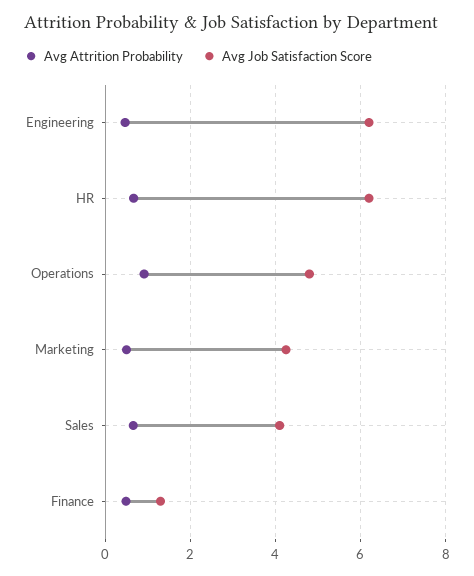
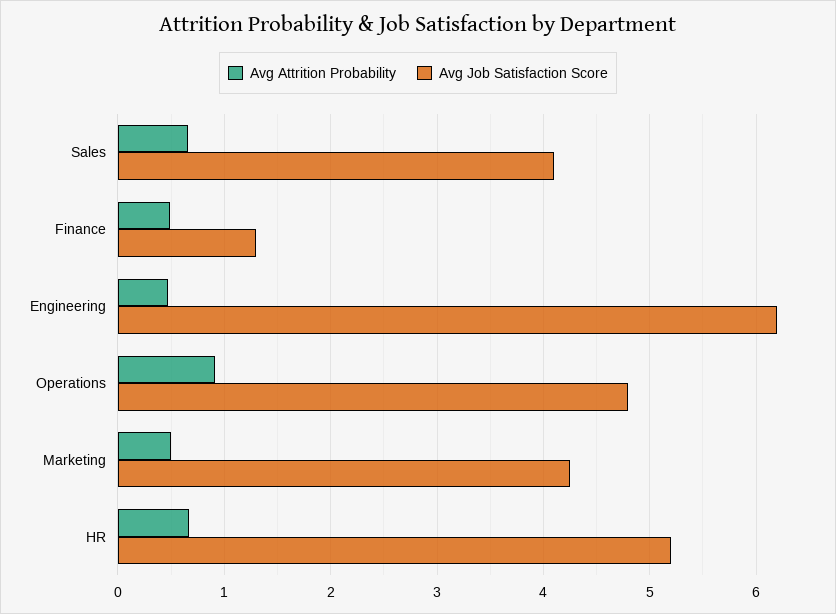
Avg Job Satisfaction Score, HR: 6.2 -> 5.2

